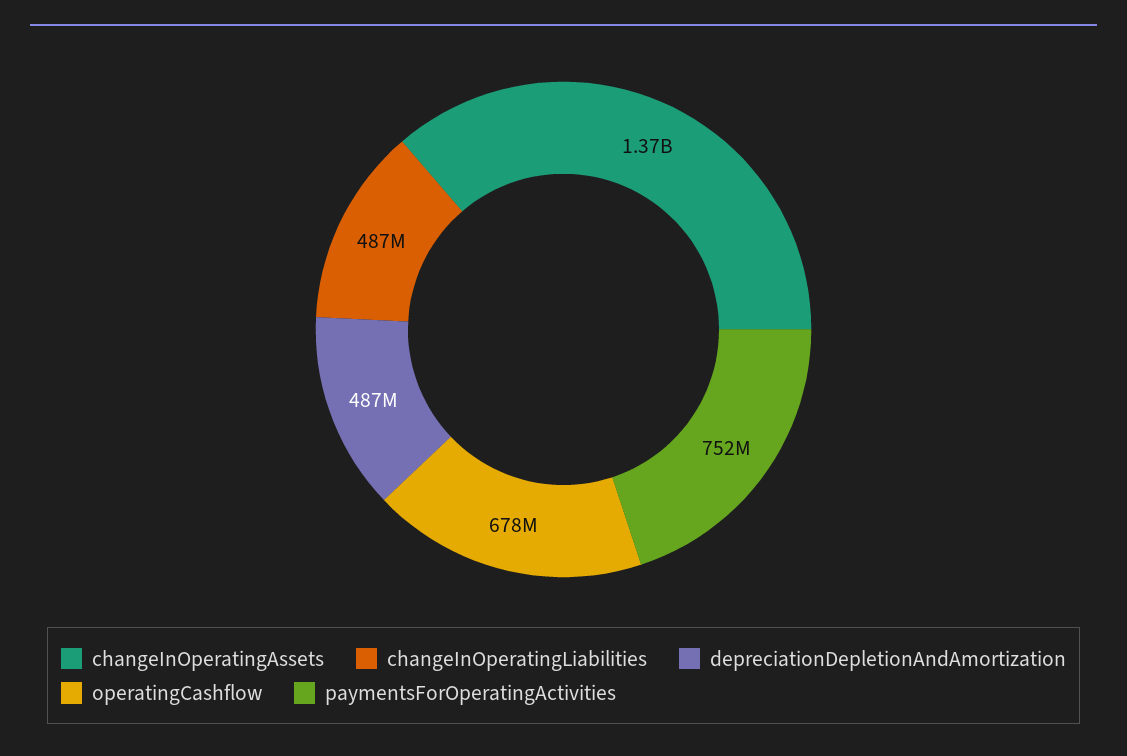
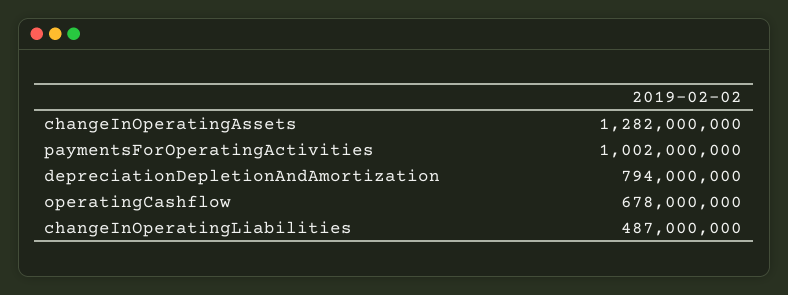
changeInOperatingAssets: 1370000000 -> 1282000000
depreciationDepletionAndAmortization: 487000000 -> 794000000
paymentsForOperatingActivities: 752000000 -> 1002000000

